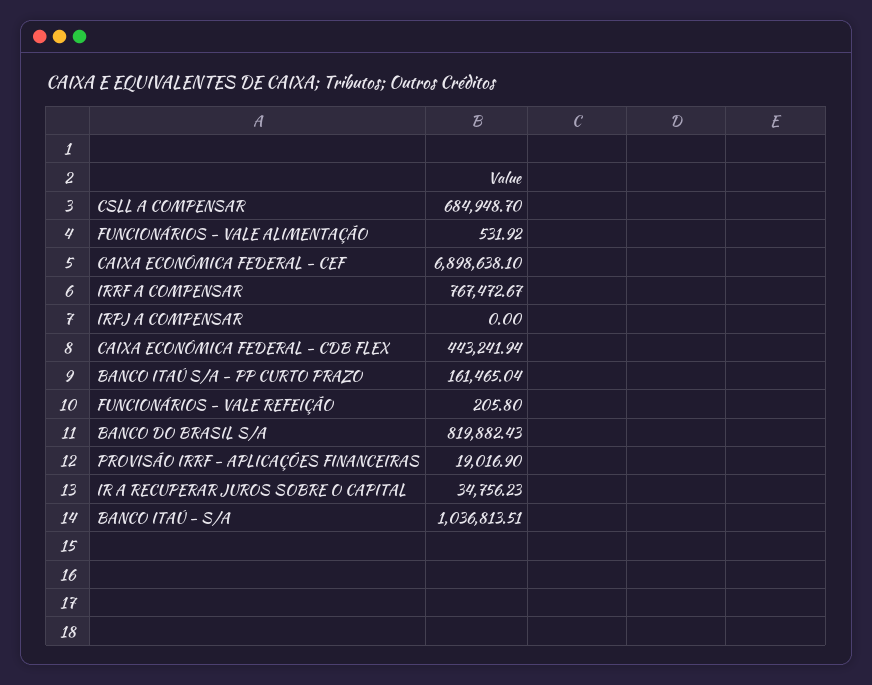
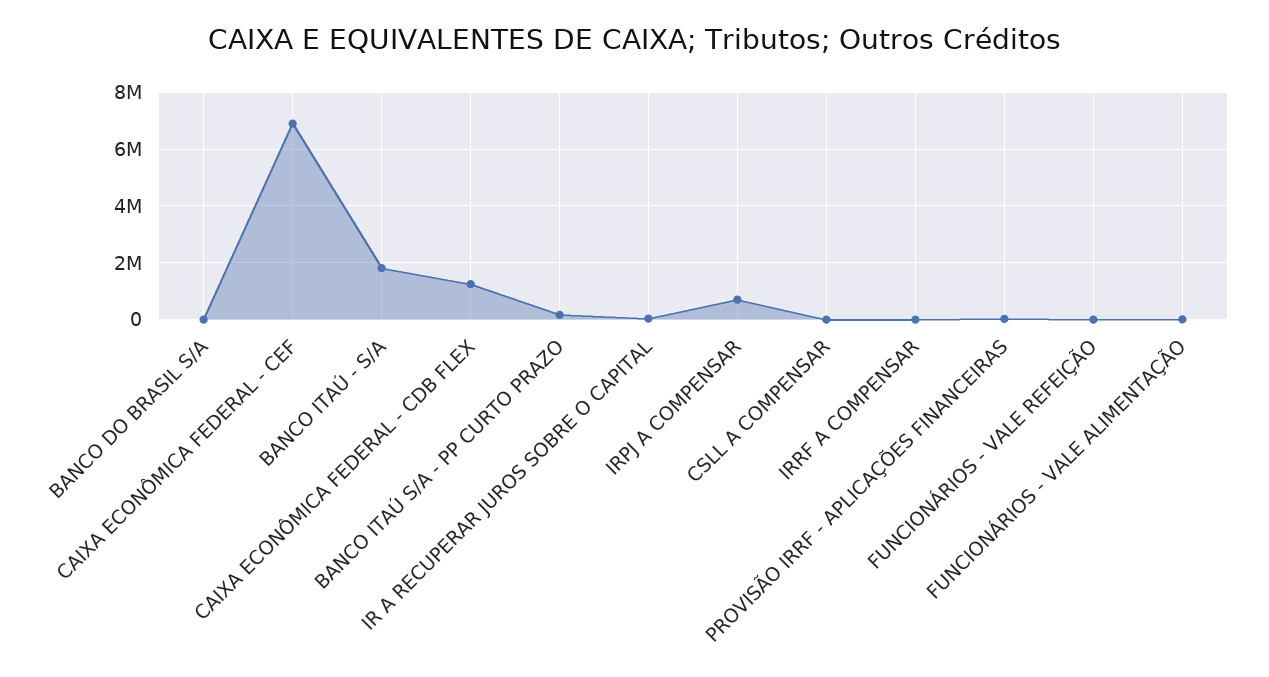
CSLL A COMPENSAR: 684948.7 -> 0
IRRF A COMPENSAR: 767472.67 -> 0
IRPJ A COMPENSAR: 0 -> 750000
CAIXA ECONÔMICA FEDERAL - CDB FLEX: 443241.94 -> 1250000
BANCO DO BRASIL S/A: 819882.43 -> 0
BANCO ITAÚ - S/A: 1036813.51 -> 1750000

